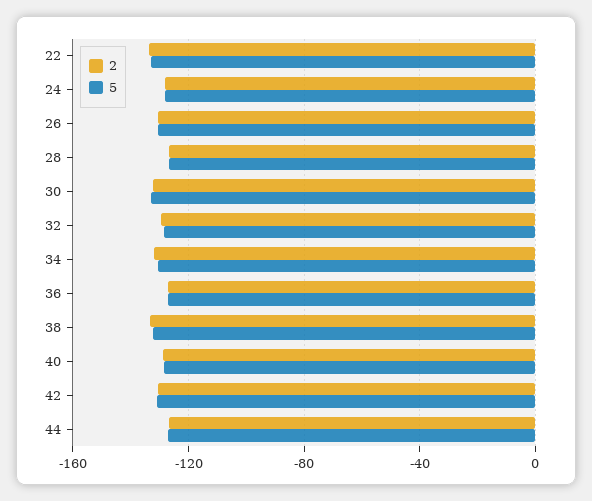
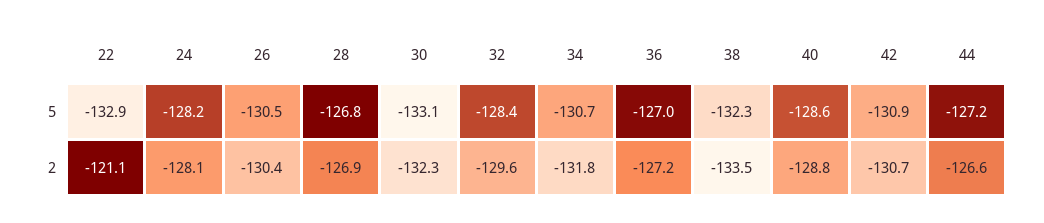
2, 22: -135 -> -121.1

